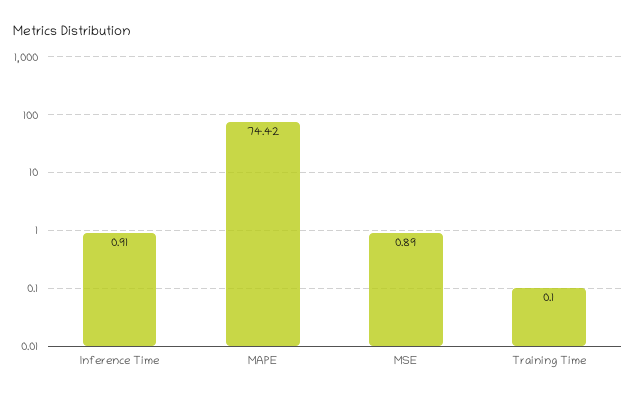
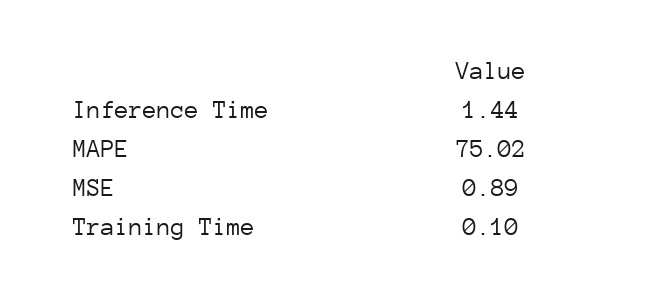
Inference Time: 0.91 -> 1.44
MAPE: 74.42 -> 75.02

